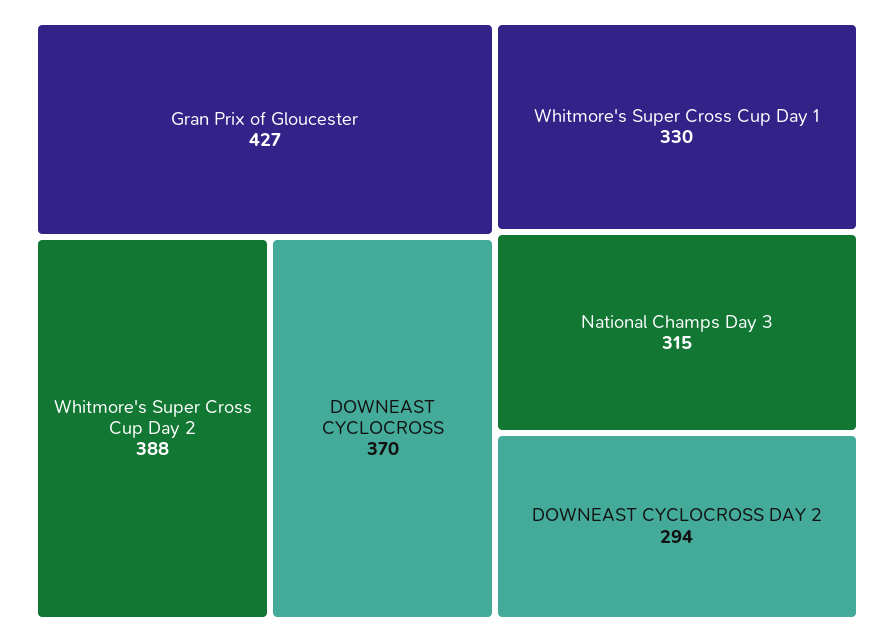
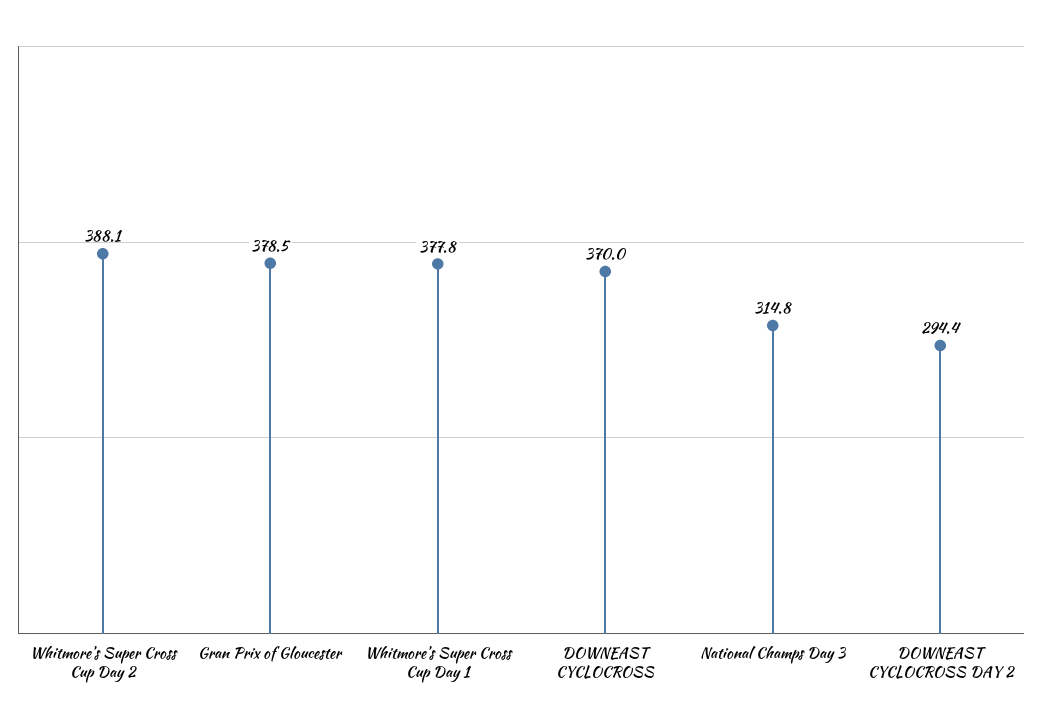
Gran Prix of Gloucester: 427 -> 378.5
Whitmore's Super Cross Cup Day 1: 330 -> 377.8

